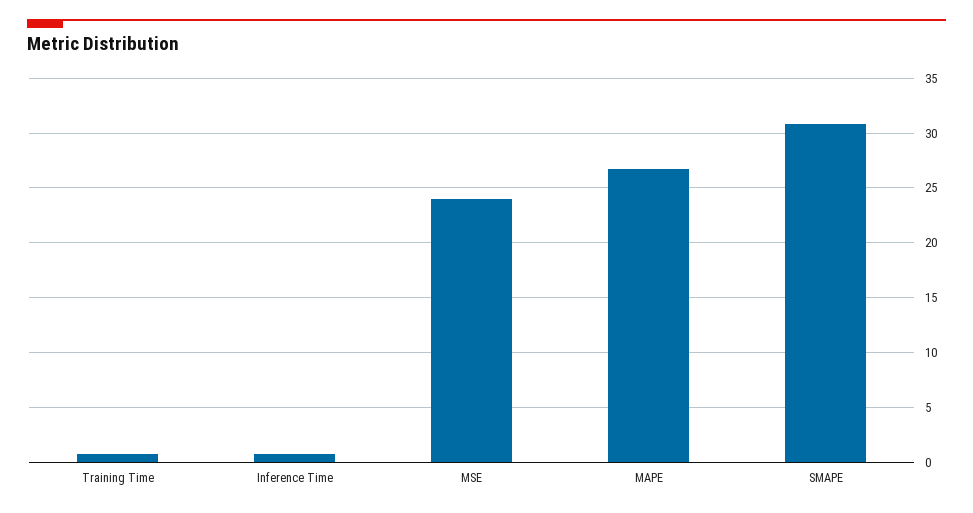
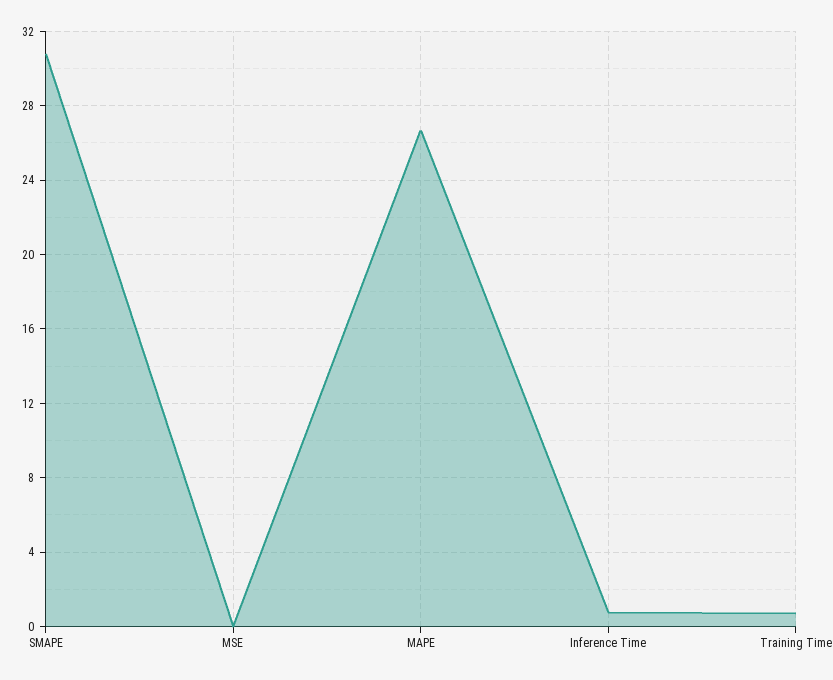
MSE: 24 -> 0

